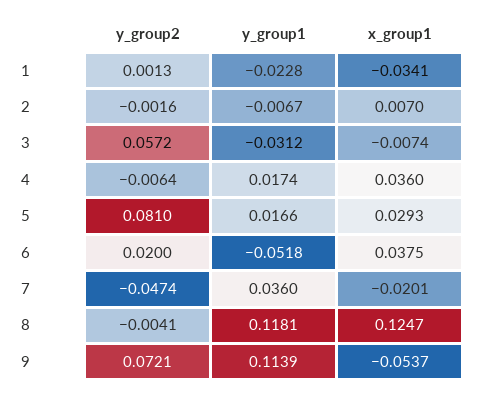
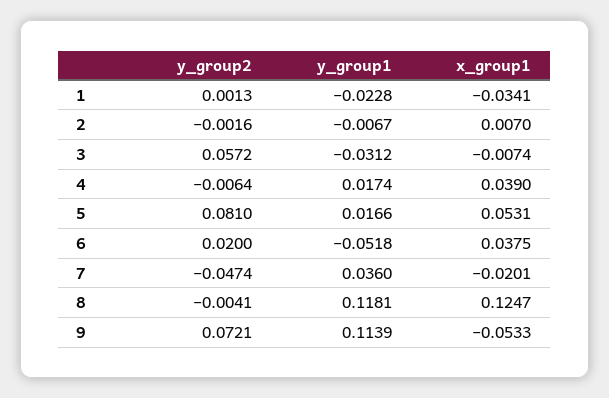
x_group1, 4: 0.036 -> 0.039
x_group1, 5: 0.0293 -> 0.0531
x_group1, 9: -0.0537 -> -0.0533

